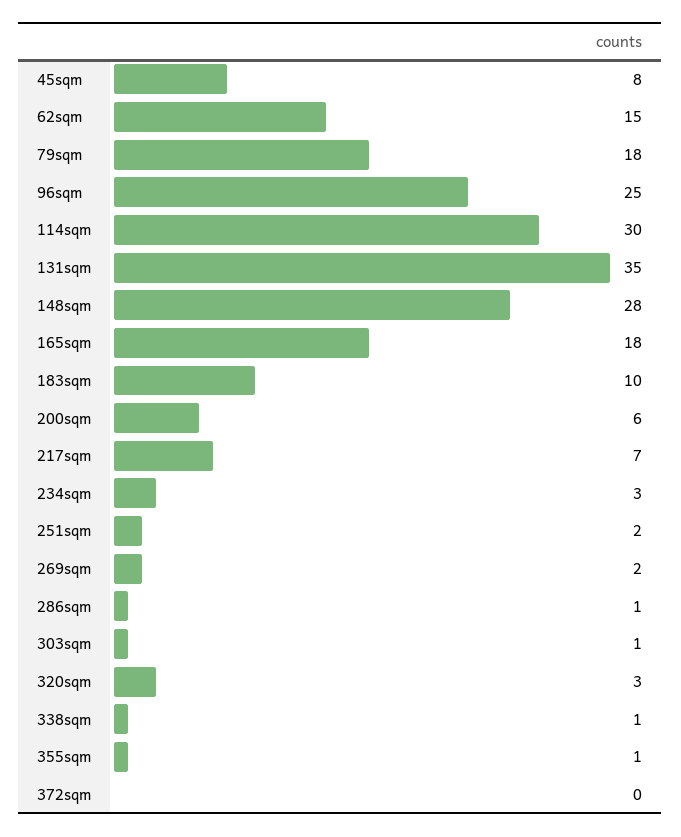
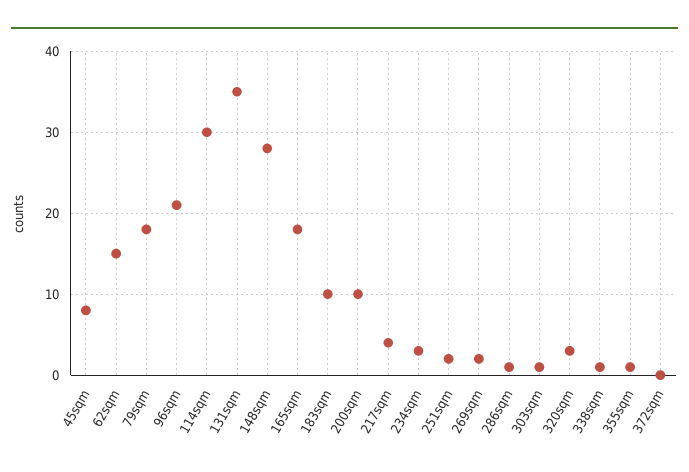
96sqm: 25 -> 21
200sqm: 6 -> 10
217sqm: 7 -> 4

